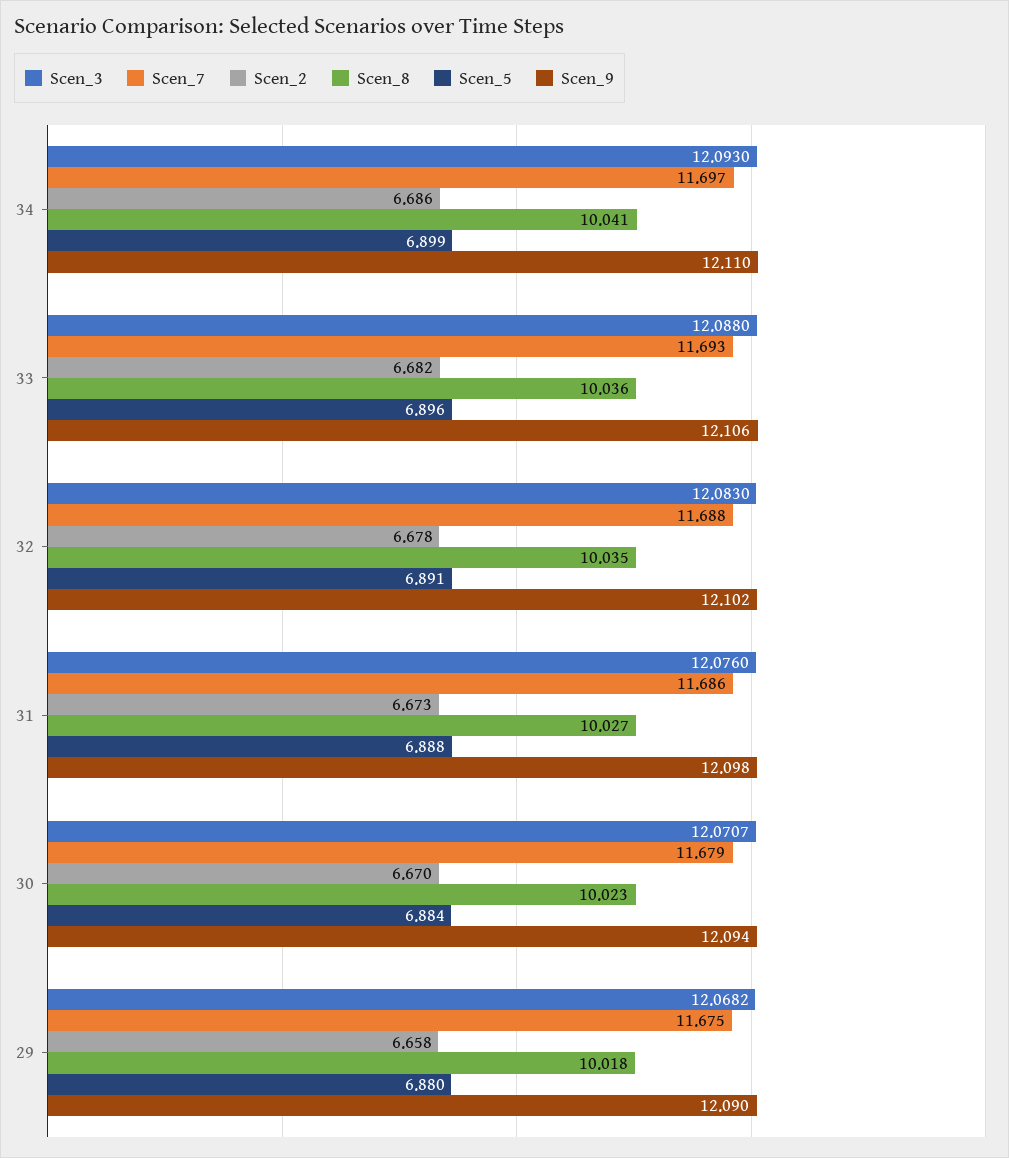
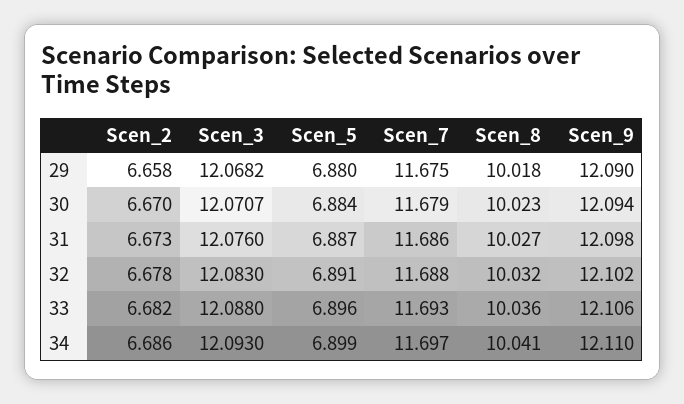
Scen_8, 32: 10.035 -> 10.032
Scen_5, 31: 6.888 -> 6.887

